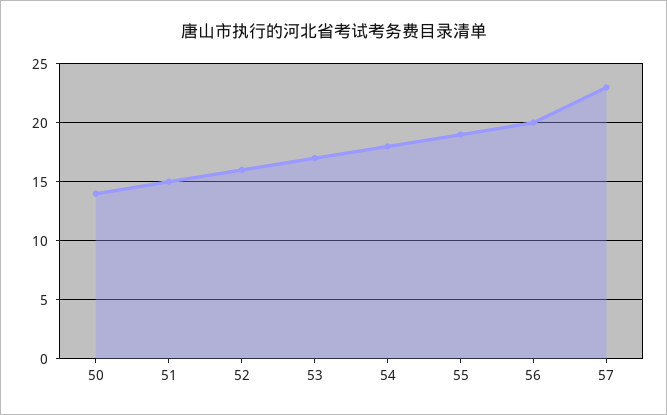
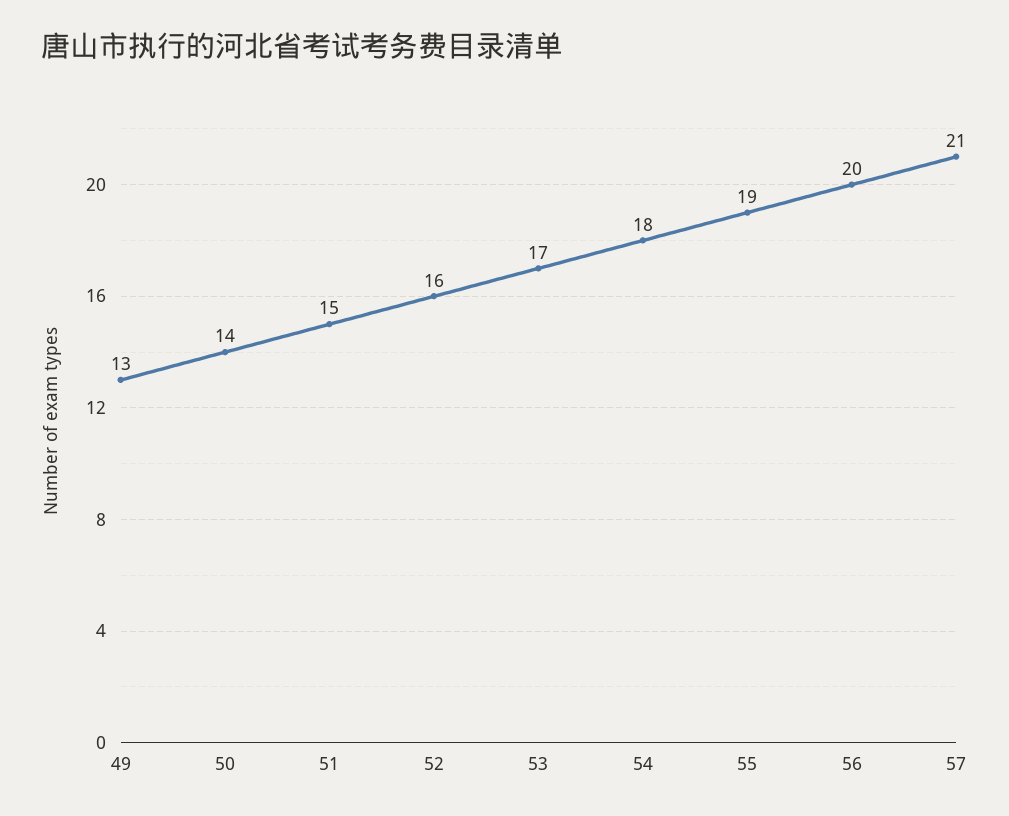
57: 23 -> 21
49: none -> 13

